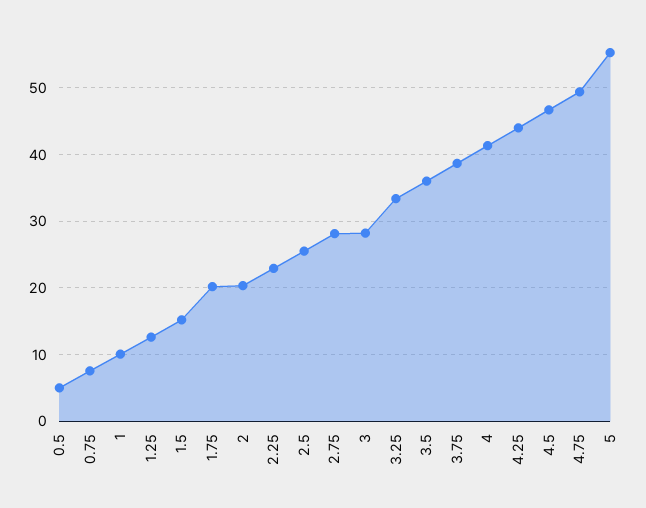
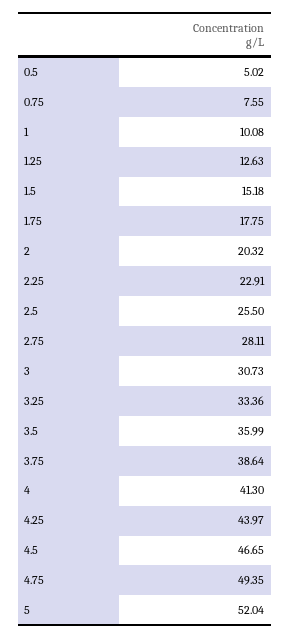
1.75: 20 -> 17.75
3: 28 -> 30.73
5: 55 -> 52.04

